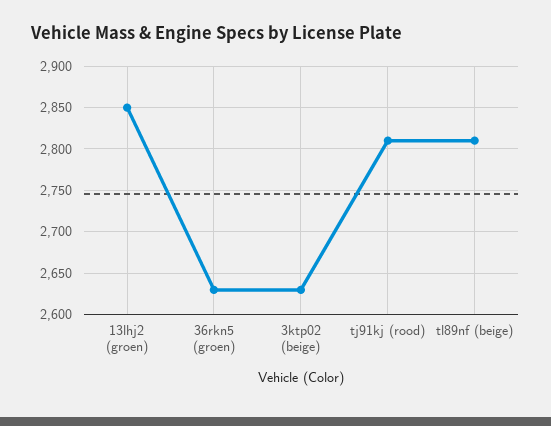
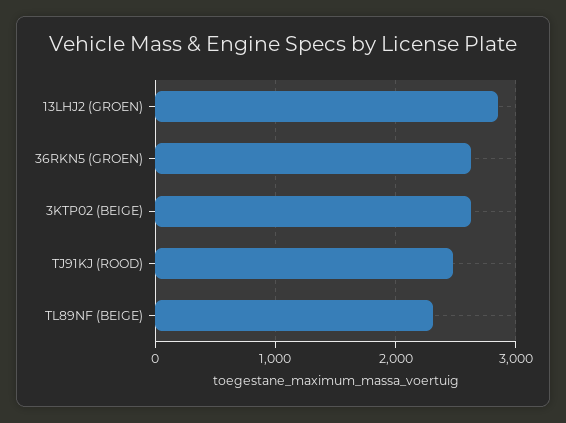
tj91kj (rood): 2810 -> 2500
tl89nf (beige): 2810 -> 2300

